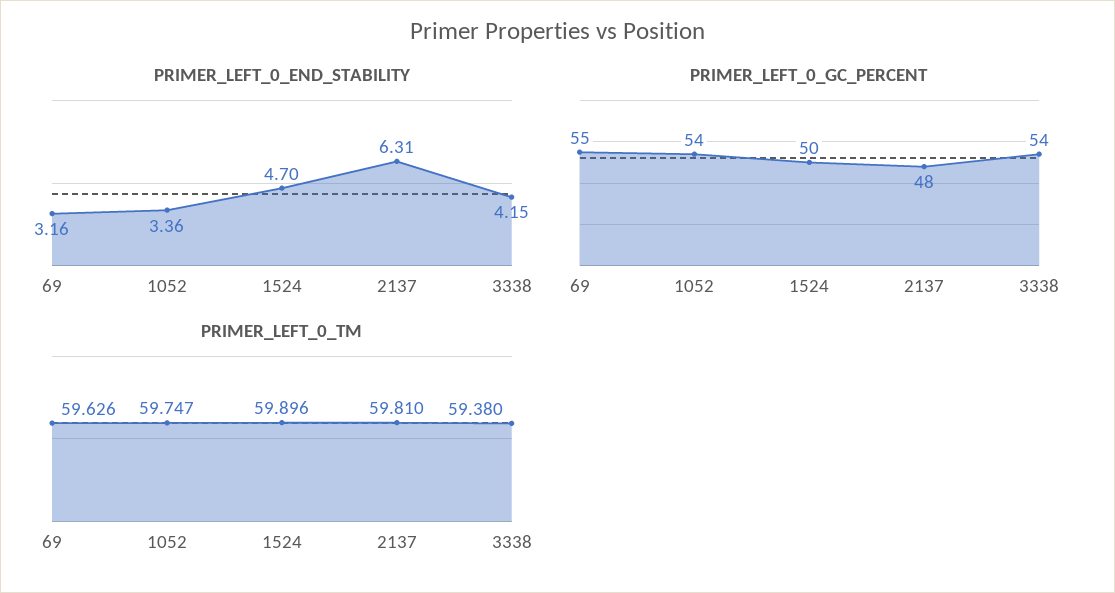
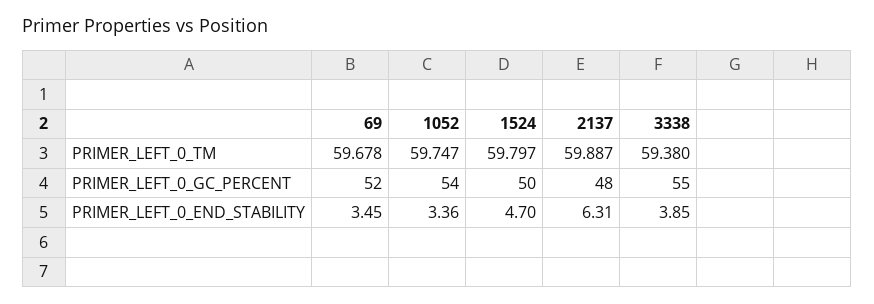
PRIMER_LEFT_0_END_STABILITY, 69: 3.16 -> 3.45
PRIMER_LEFT_0_END_STABILITY, 3338: 4.15 -> 3.85
PRIMER_LEFT_0_GC_PERCENT, 69: 55 -> 52
PRIMER_LEFT_0_GC_PERCENT, 3338: 54 -> 55
PRIMER_LEFT_0_TM, 69: 59.626 -> 59.678
PRIMER_LEFT_0_TM, 1524: 59.896 -> 59.797
PRIMER_LEFT_0_TM, 2137: 59.81 -> 59.887

